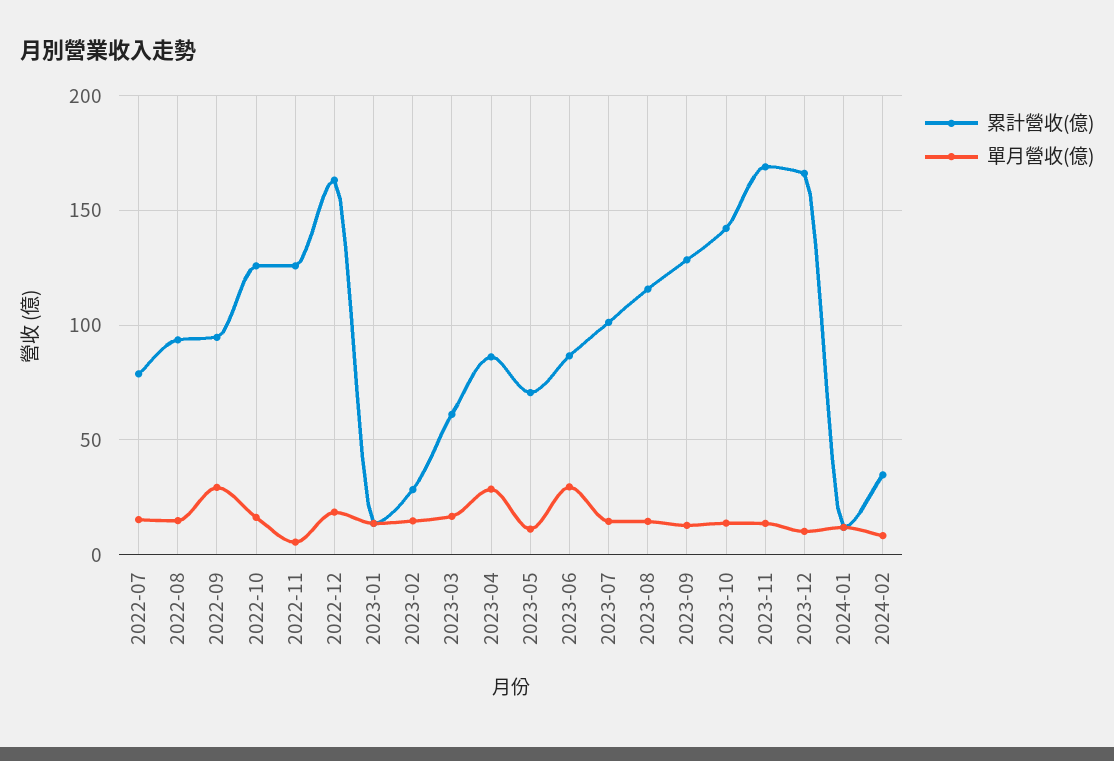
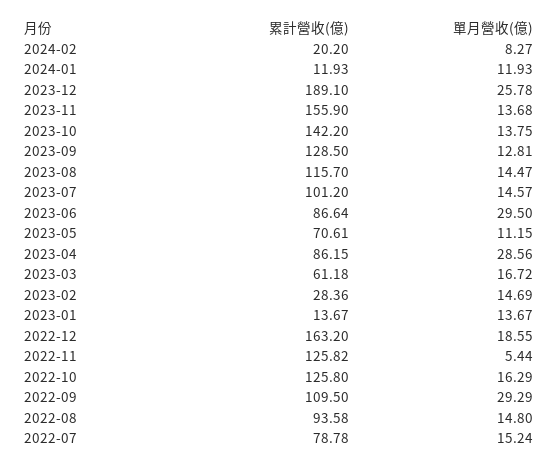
累計營收(億), 2022-09: 95 -> 109.5
累計營收(億), 2023-11: 170 -> 155.9
累計營收(億), 2023-12: 165 -> 189.1
單月營收(億), 2023-12: 10 -> 25.78
累計營收(億), 2024-02: 35 -> 20.2

